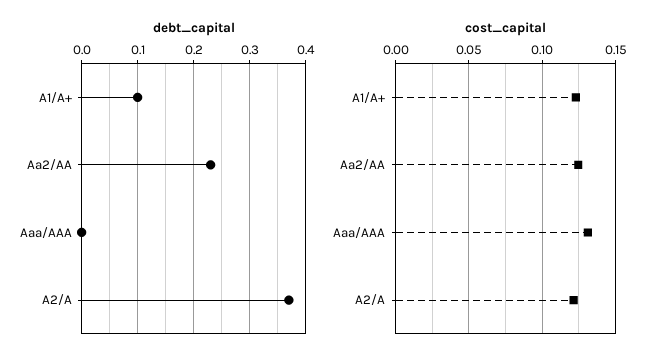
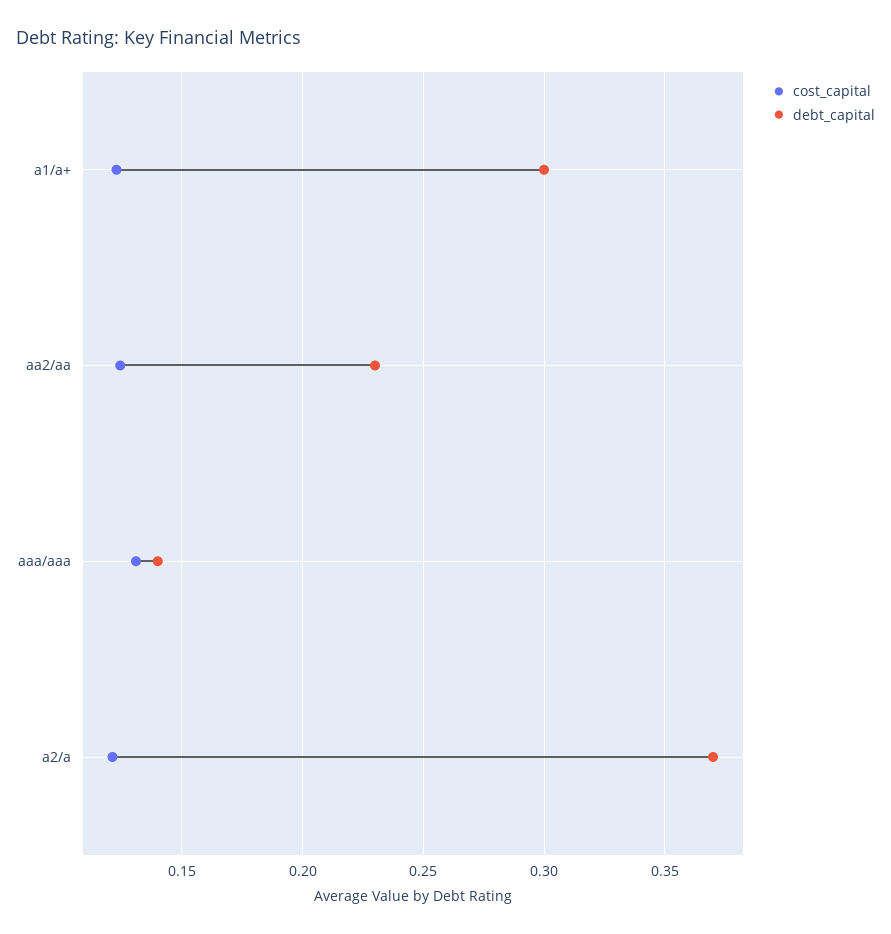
debt_capital, A1/A+: 0.1 -> 0.3
debt_capital, Aaa/AAA: 0 -> 0.14

